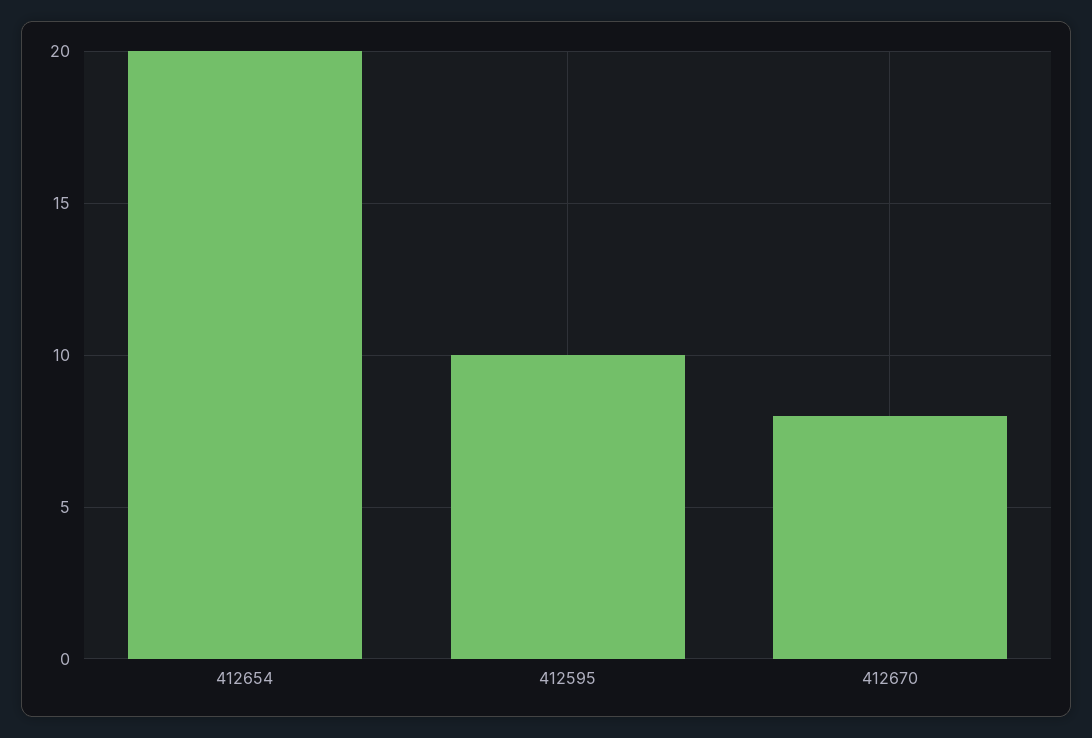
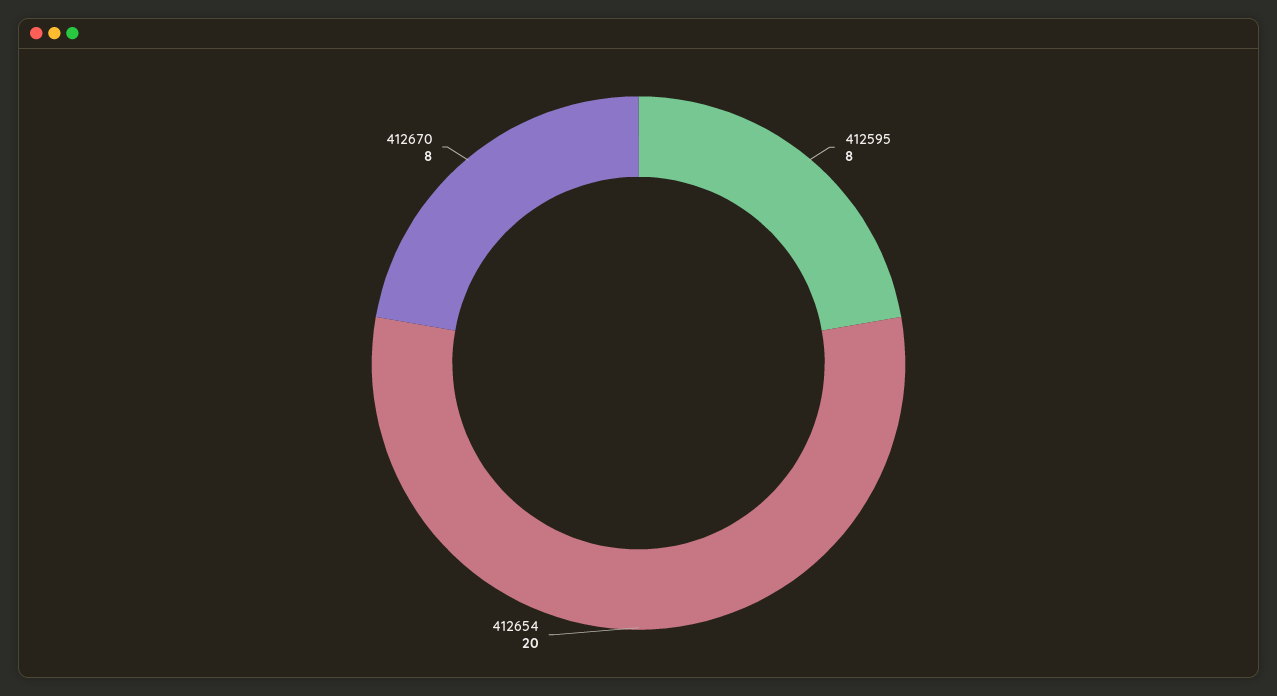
412595: 10 -> 8

